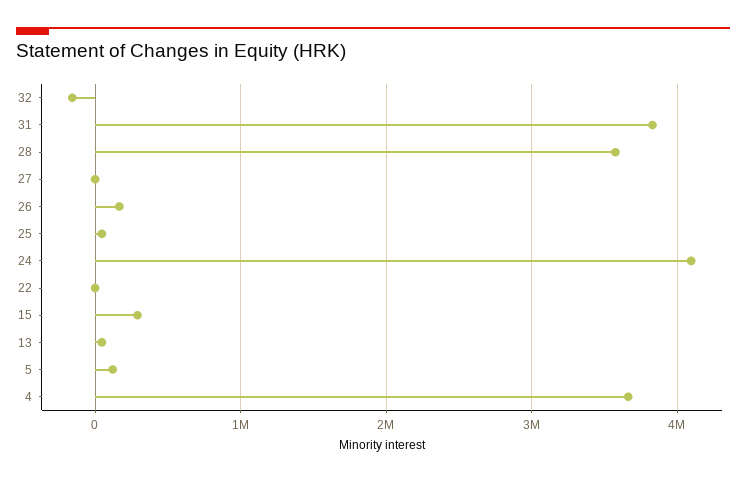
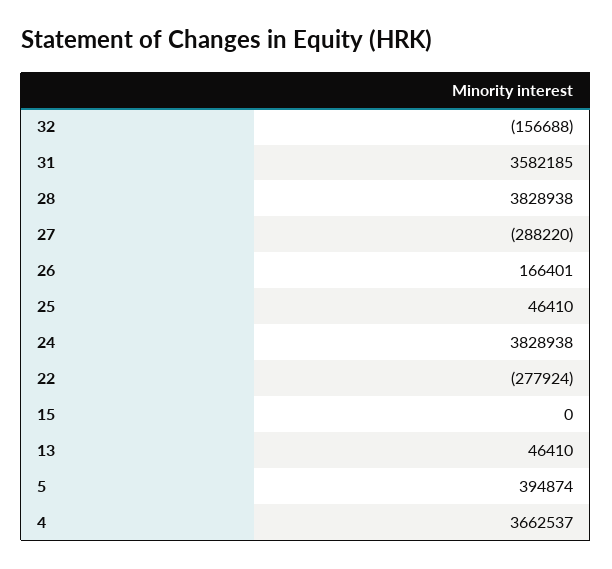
31: 3800000 -> 3582185
28: 3600000 -> 3828938
27: 0 -> -288220
24: 4100000 -> 3828938
22: 0 -> -277924
15: 300000 -> 0
5: 100000 -> 394874

